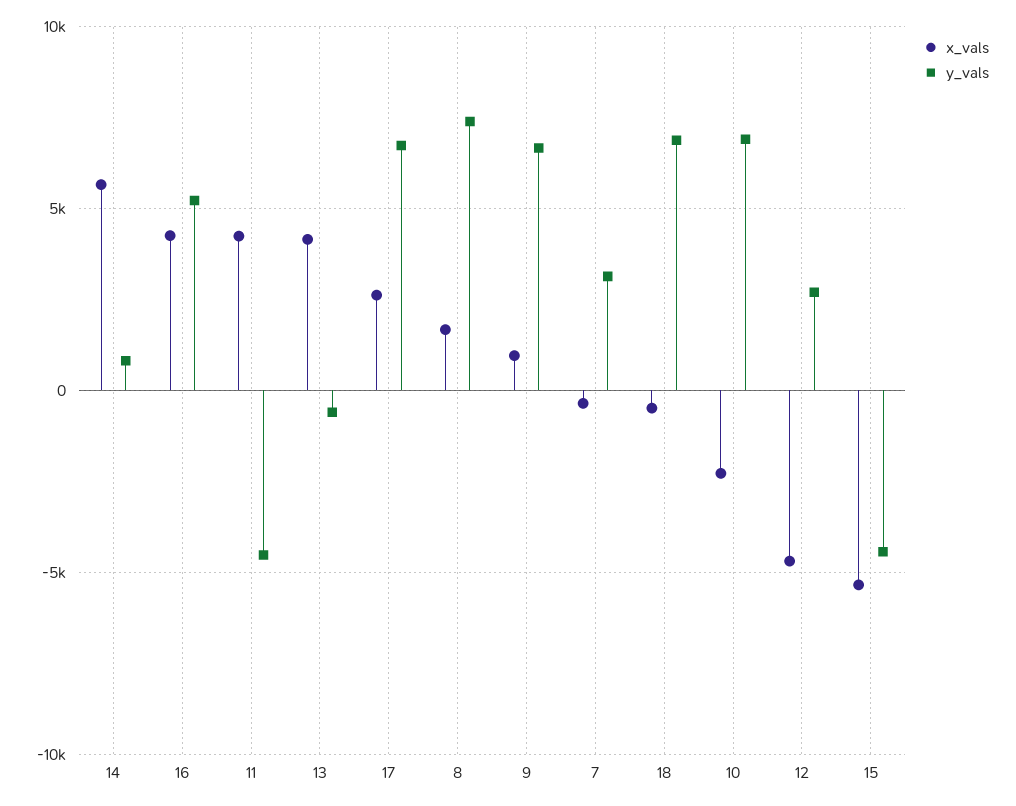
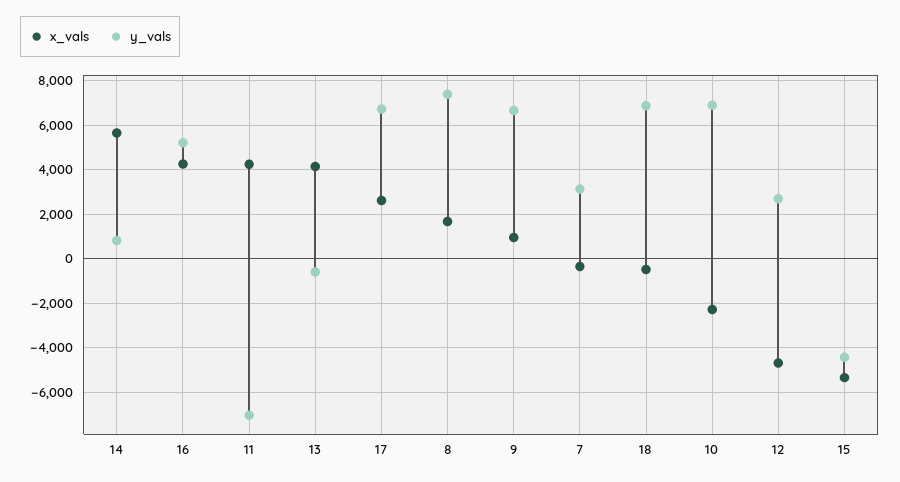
y_vals, 11: -4500 -> -7000

